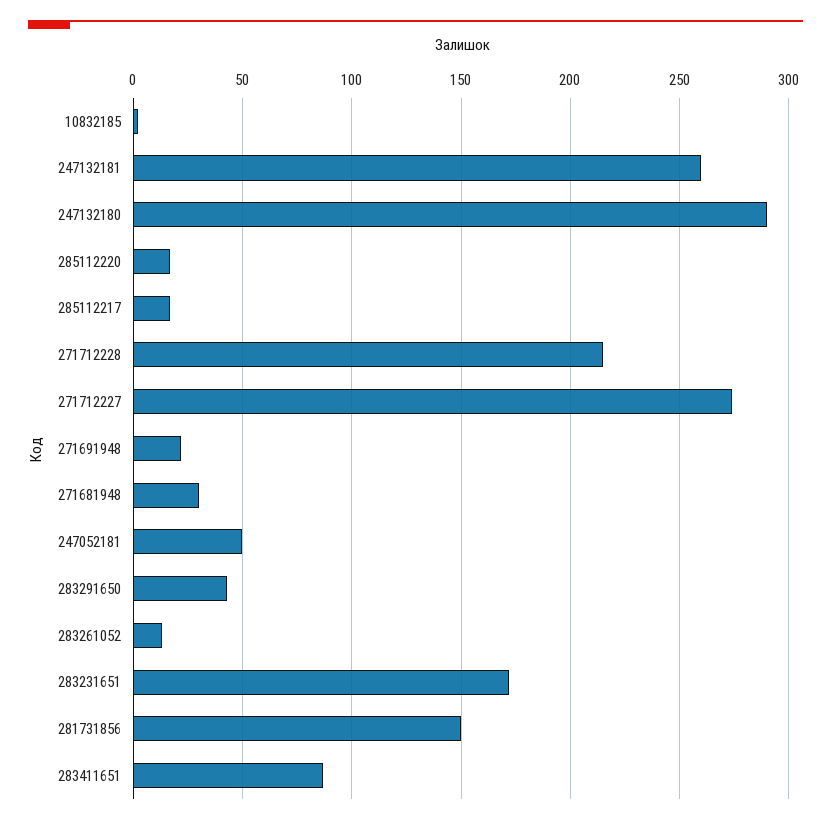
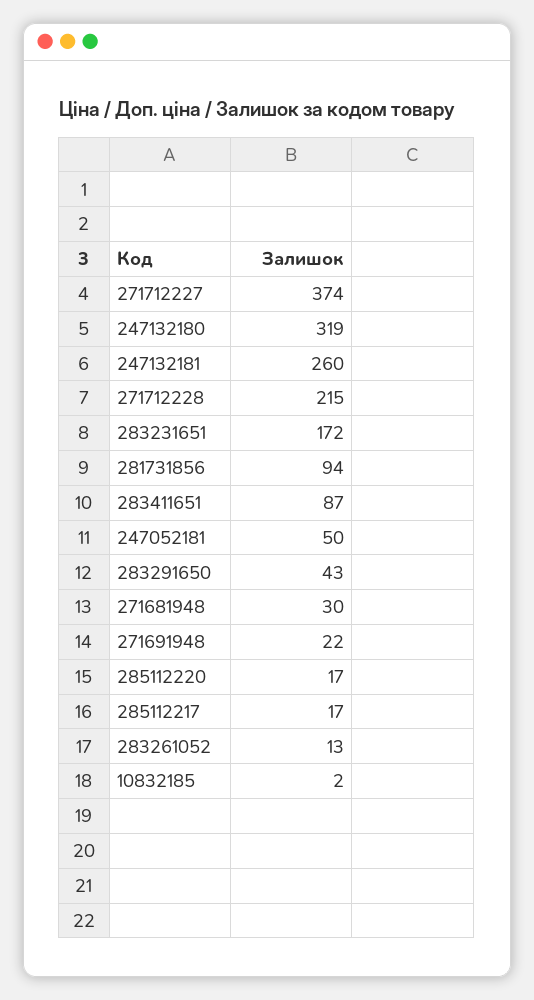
247132180: 290 -> 319
271712227: 275 -> 374
281731856: 150 -> 94

